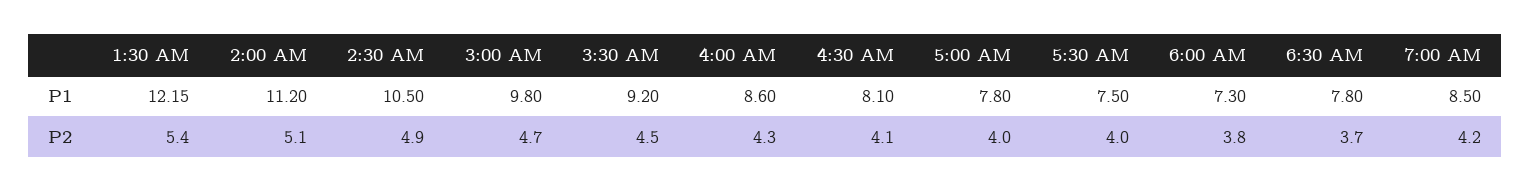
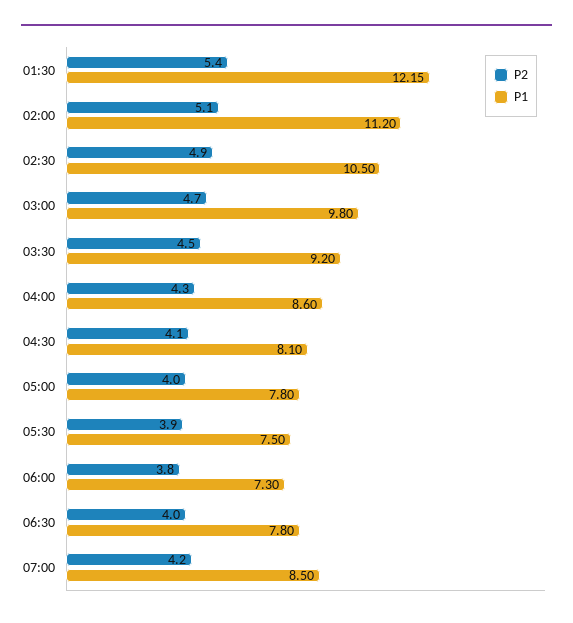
P2, 5:30 AM: 4 -> 3.9
P2, 6:30 AM: 3.7 -> 4

